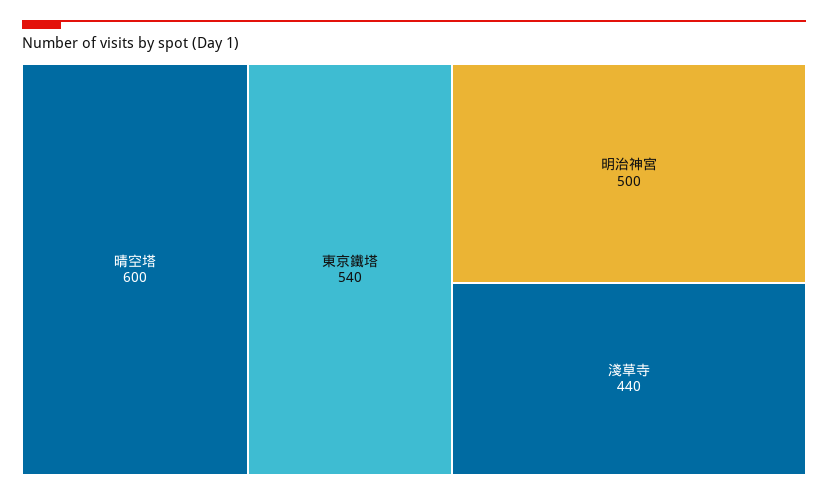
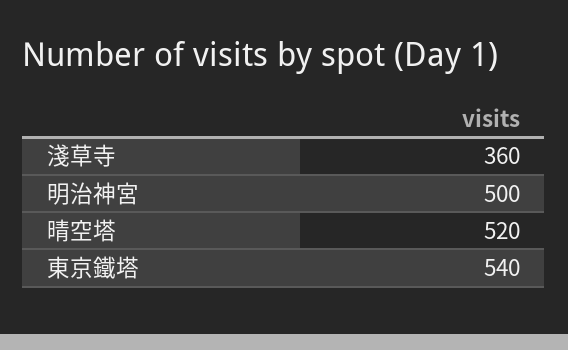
晴空塔: 600 -> 520
淺草寺: 440 -> 360

